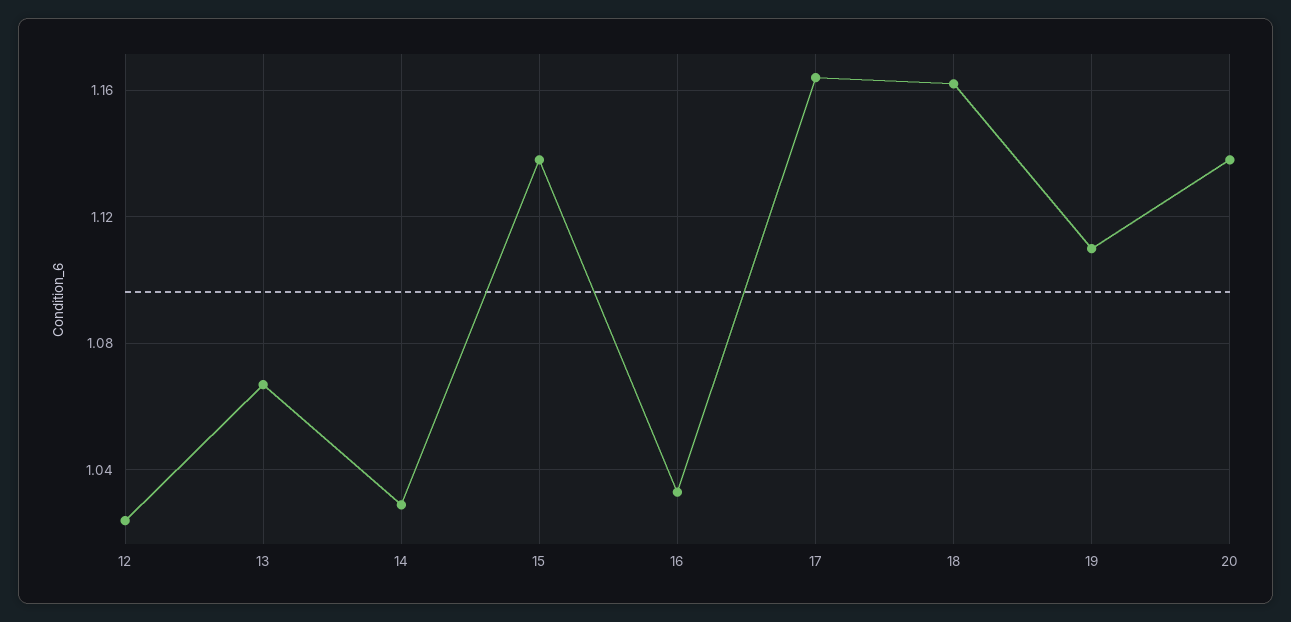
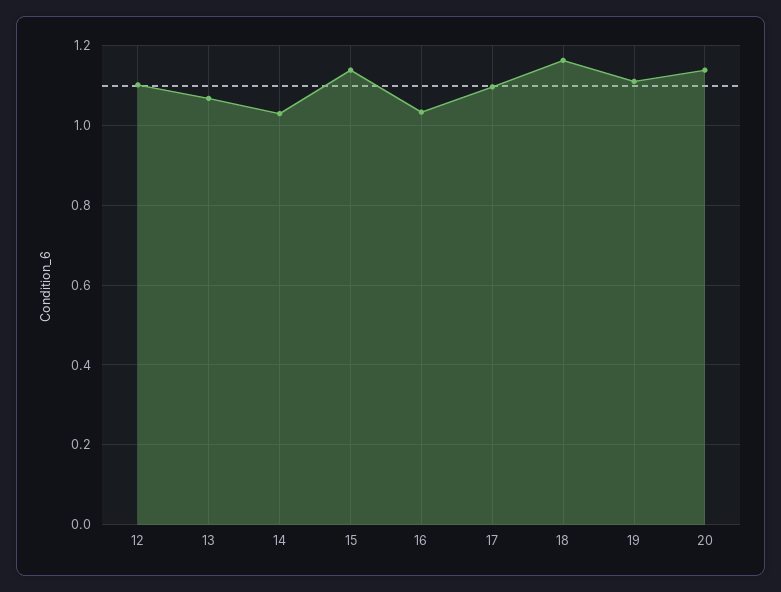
12: 1.025 -> 1.1
17: 1.165 -> 1.1

